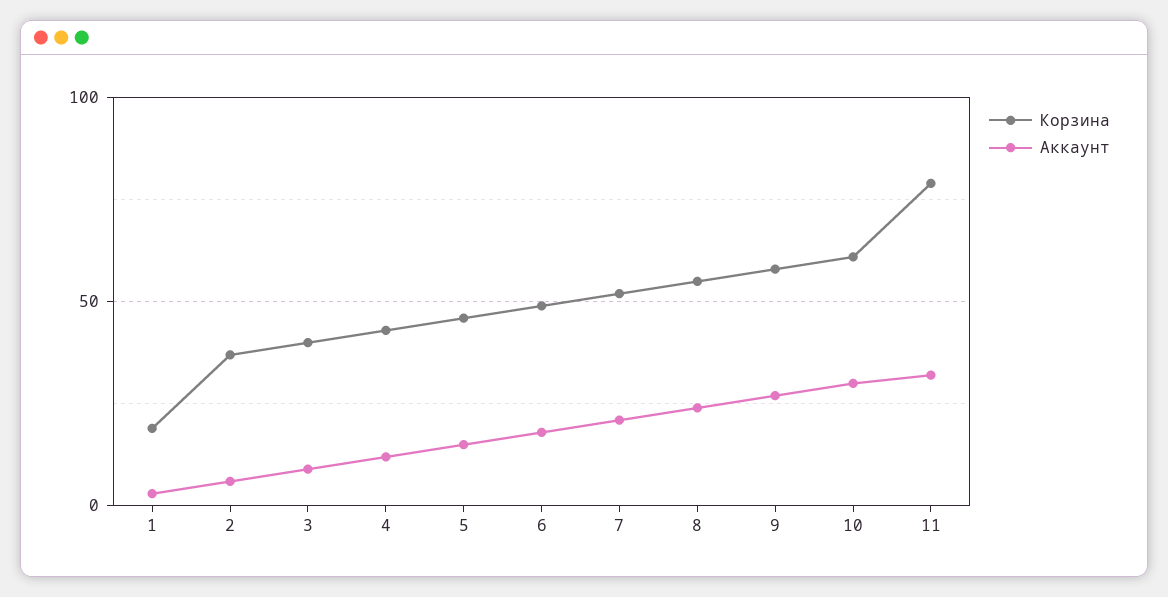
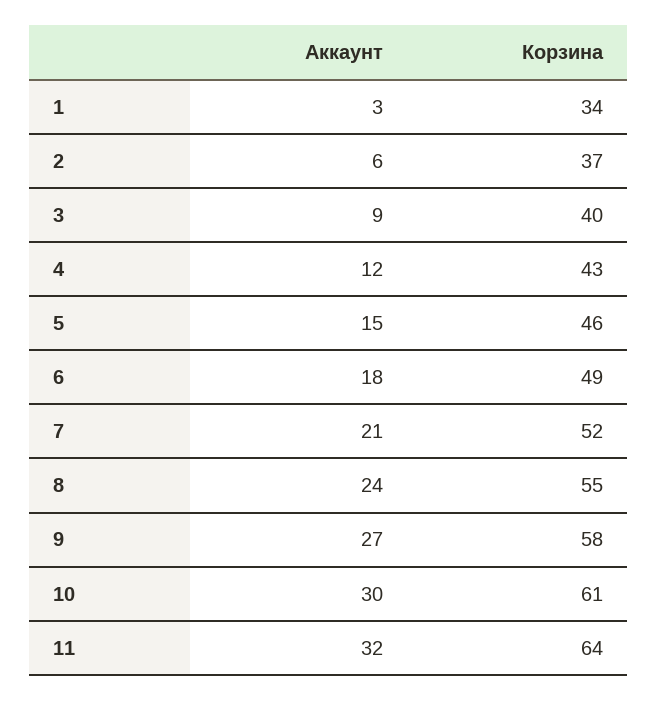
Корзина, 1: 20 -> 34
Корзина, 11: 80 -> 64

